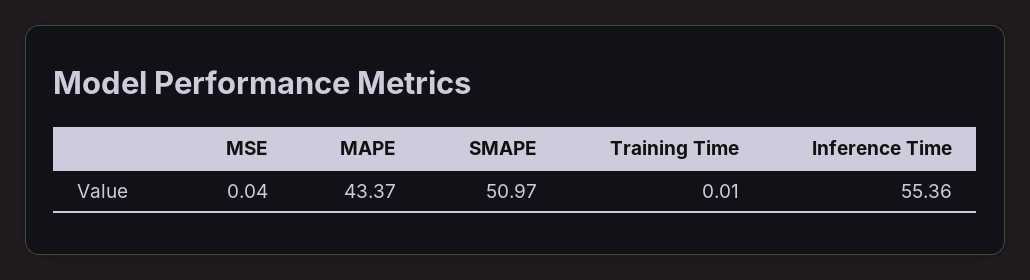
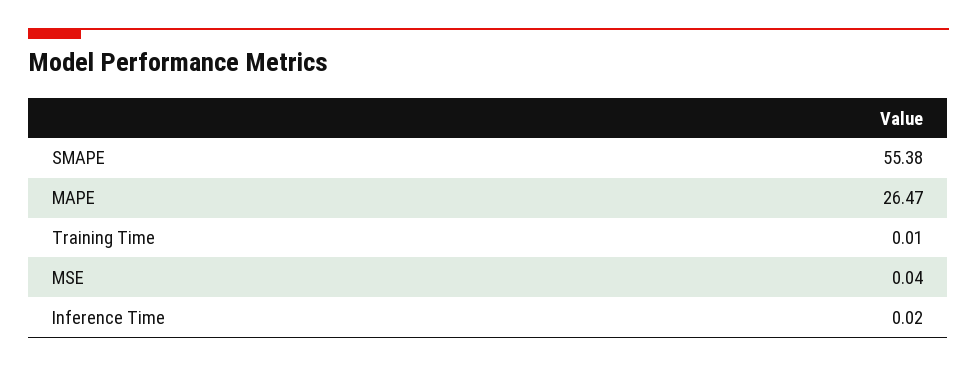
MAPE: 43.37 -> 26.47
SMAPE: 50.97 -> 55.38
Inference Time: 55.36 -> 0.02

